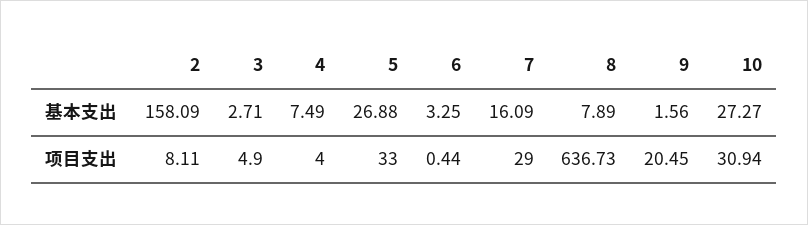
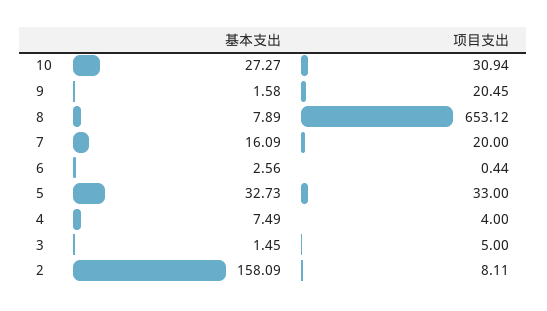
3, 基本支出: 2.71 -> 1.45
5, 基本支出: 26.88 -> 32.73
6, 基本支出: 3.25 -> 2.56
9, 基本支出: 1.56 -> 1.58
3, 项目支出: 4.9 -> 5
7, 项目支出: 29 -> 20
8, 项目支出: 636.73 -> 653.12

